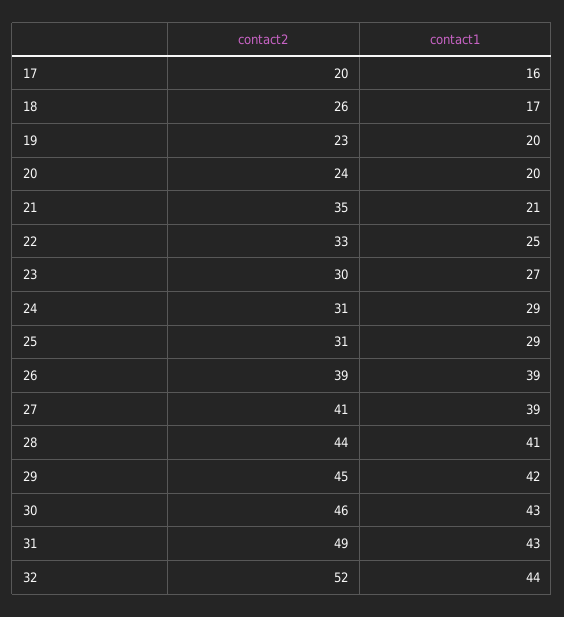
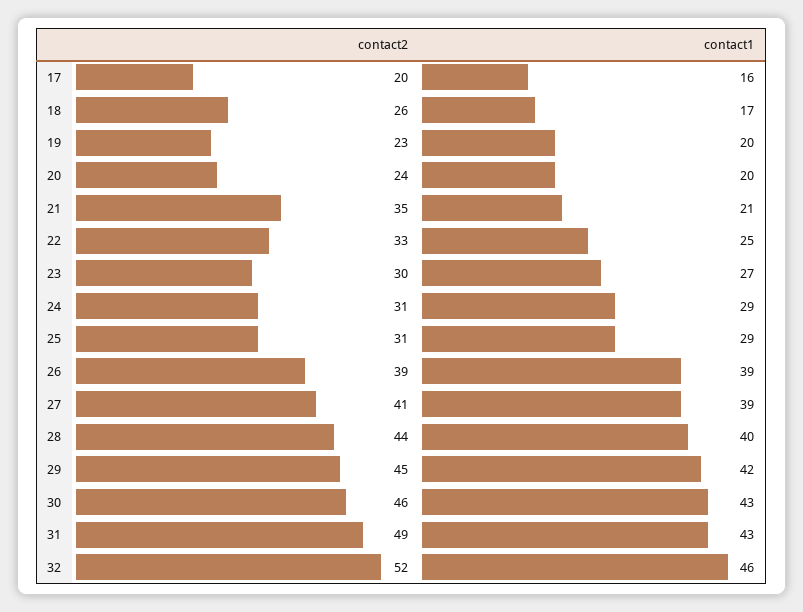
contact1, 28: 41 -> 40
contact1, 32: 44 -> 46

